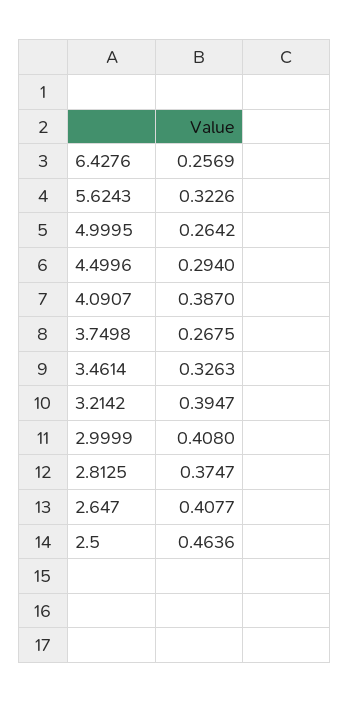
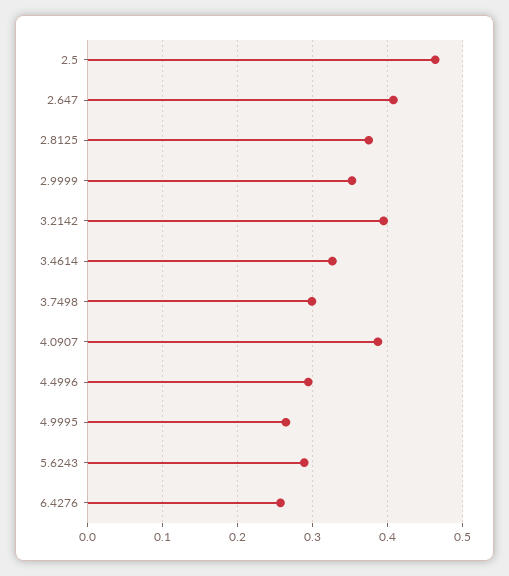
5.6243: 0.3226 -> 0.29
3.7498: 0.2675 -> 0.3
2.9999: 0.408 -> 0.35

